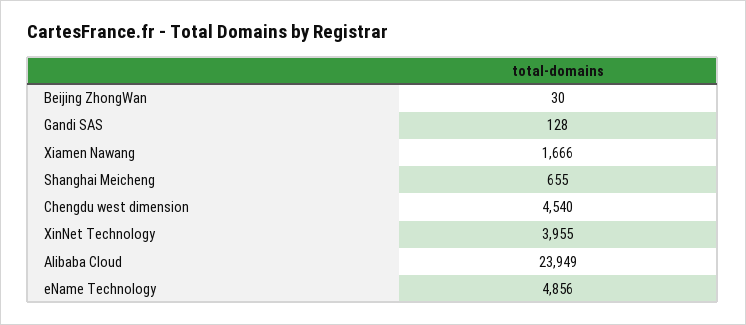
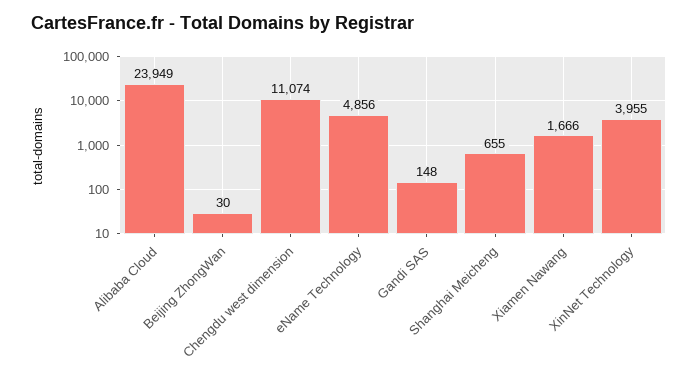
Gandi SAS: 128 -> 148
Chengdu west dimension: 4540 -> 11074

